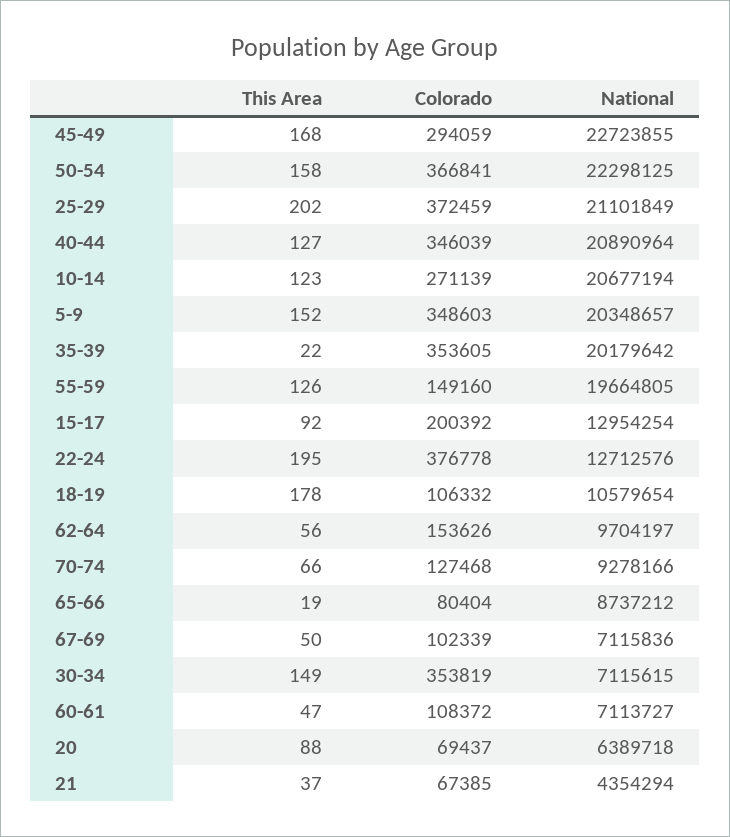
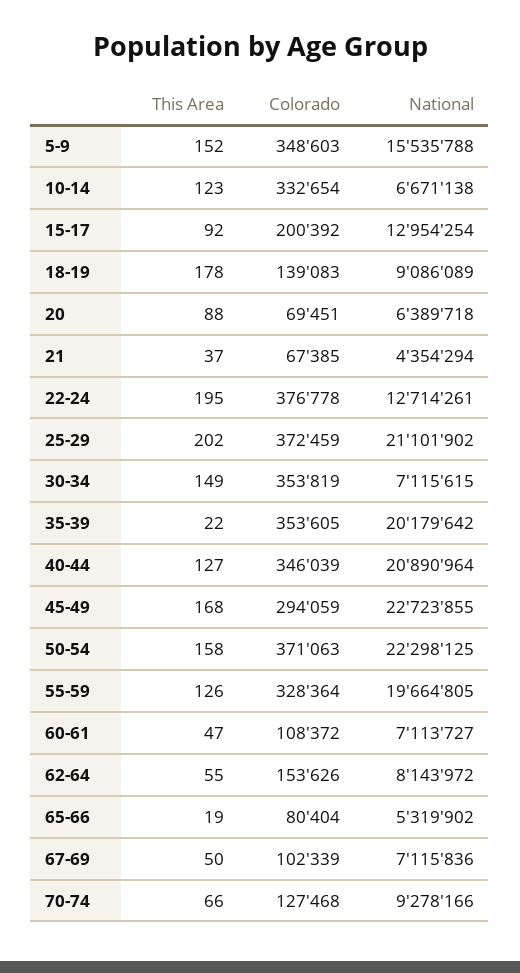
Colorado, 50-54: 366841 -> 371063
National, 25-29: 21101849 -> 21101902
Colorado, 10-14: 271139 -> 332654
National, 10-14: 20677194 -> 6671138
National, 5-9: 20348657 -> 15535788
Colorado, 55-59: 149160 -> 328364
National, 22-24: 12712576 -> 12714261
Colorado, 18-19: 106332 -> 139083
National, 18-19: 10579654 -> 9086089
This Area, 62-64: 56 -> 55
National, 62-64: 9704197 -> 8143972
National, 65-66: 8737212 -> 5319902
Colorado, 20: 69437 -> 69451

